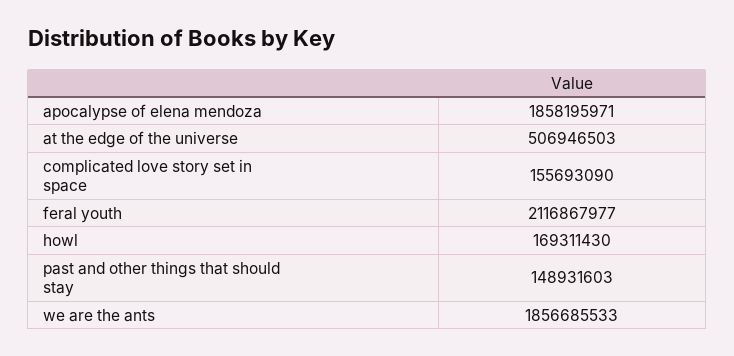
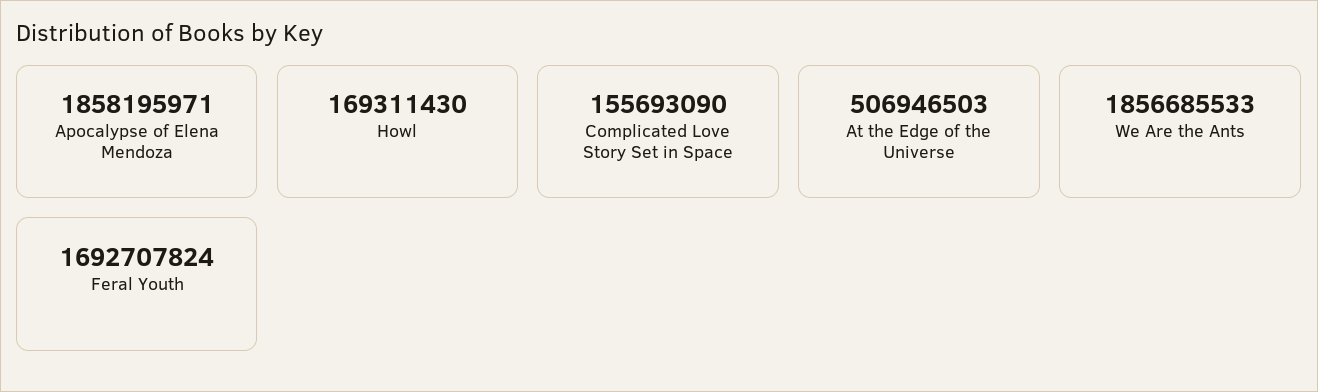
feral youth: 2116867977 -> 1692707824
past and other things that should stay: 148931603 -> none

